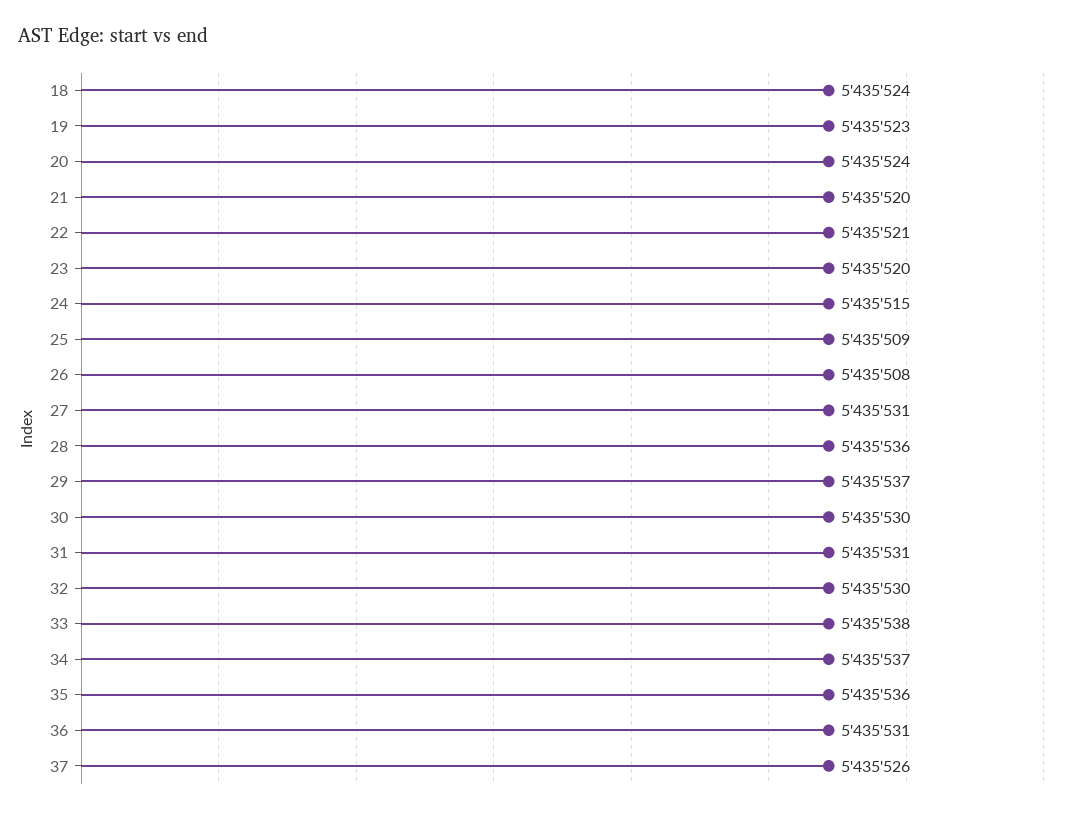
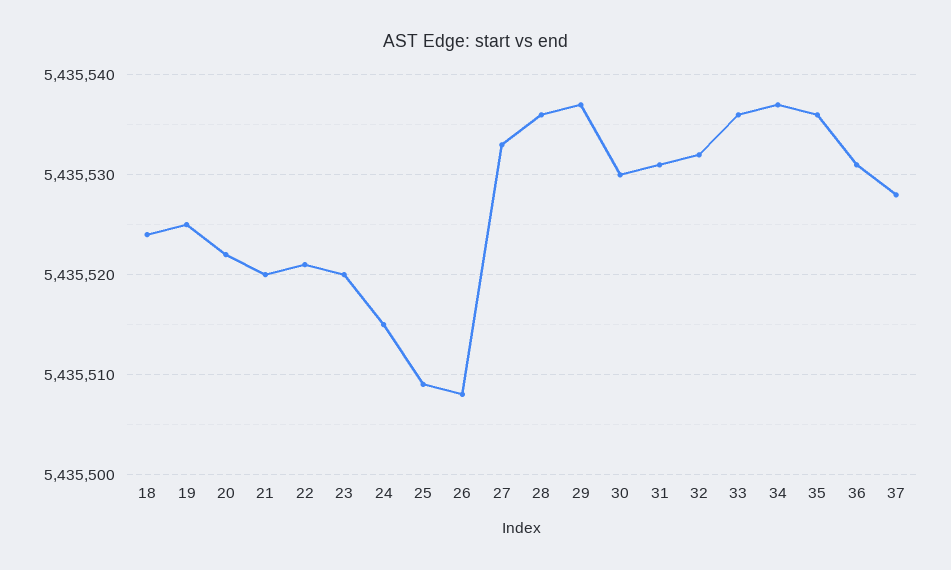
19: 5435523 -> 5435525
20: 5435524 -> 5435522
27: 5435531 -> 5435533
32: 5435530 -> 5435532
33: 5435538 -> 5435536
37: 5435526 -> 5435528

